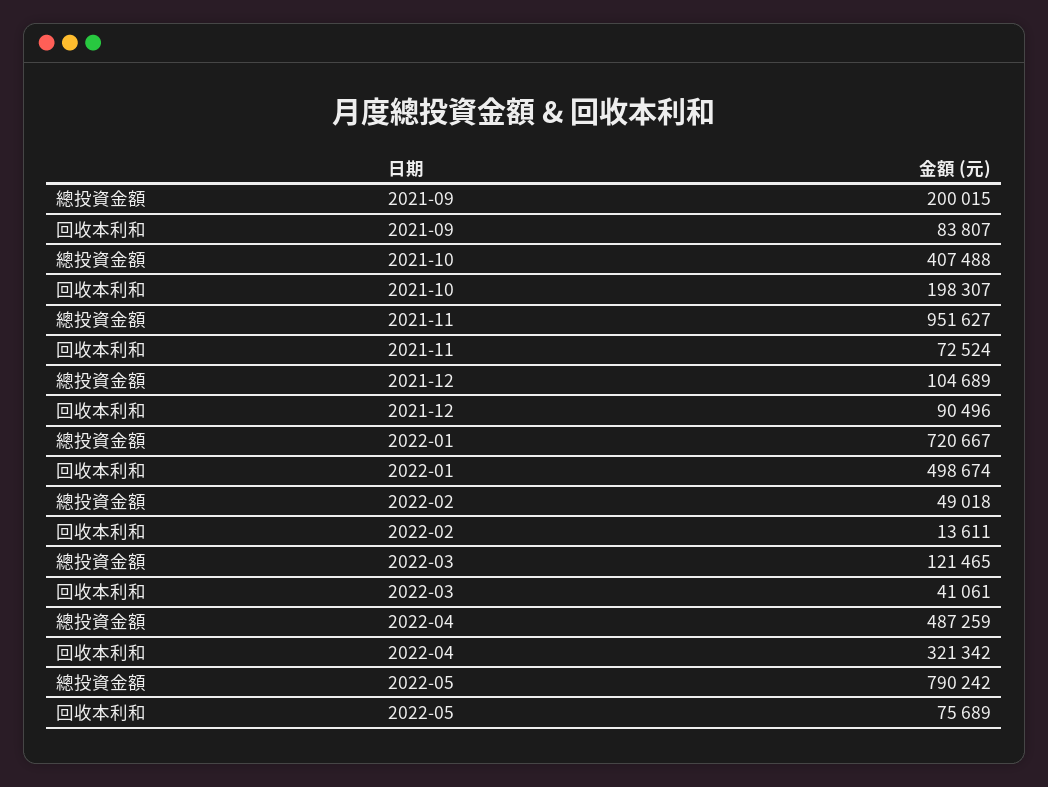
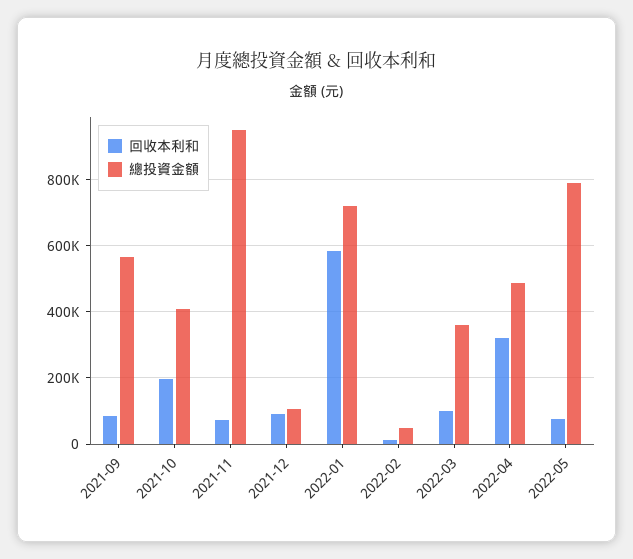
總投資金額, 2021-09: 200015 -> 560000
回收本利和, 2022-01: 498674 -> 580000
總投資金額, 2022-03: 121465 -> 360000
回收本利和, 2022-03: 41061 -> 100000

